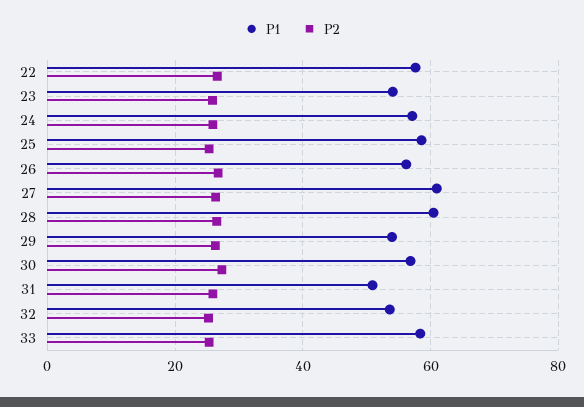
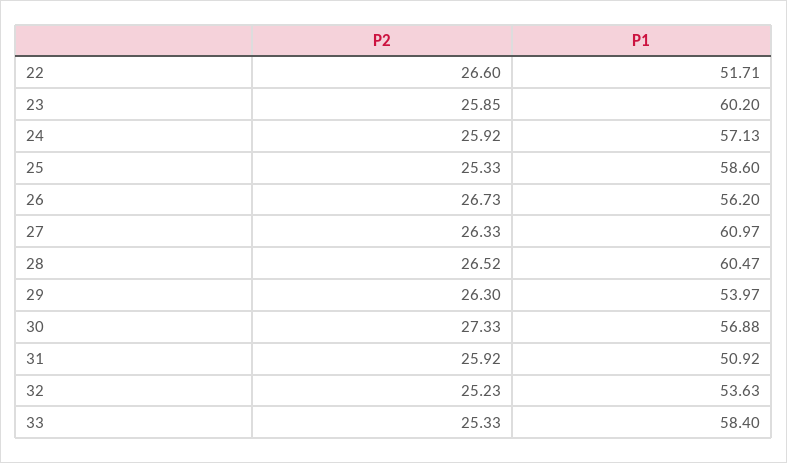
P1, 22: 58 -> 51.71
P1, 23: 54 -> 60.2

